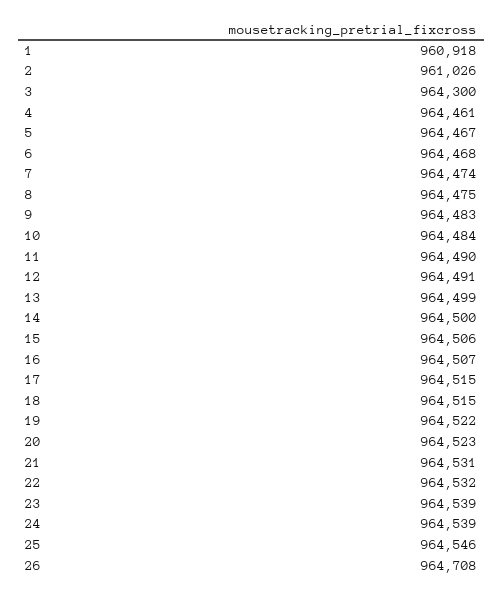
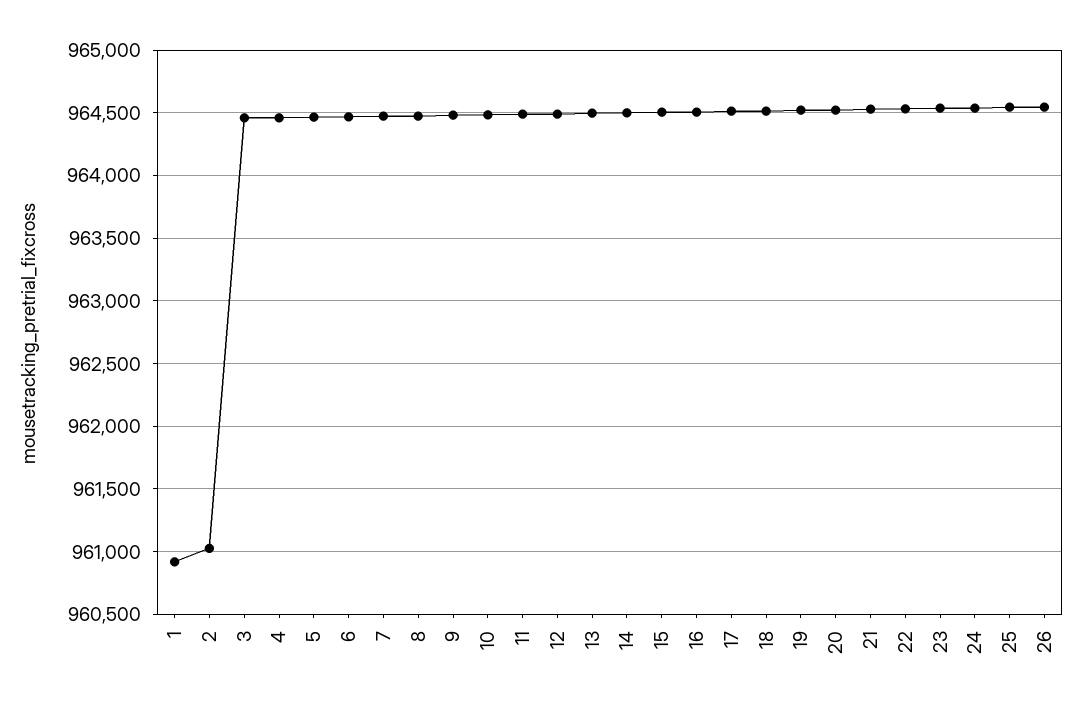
3: 964300 -> 964450
26: 964708 -> 964550

